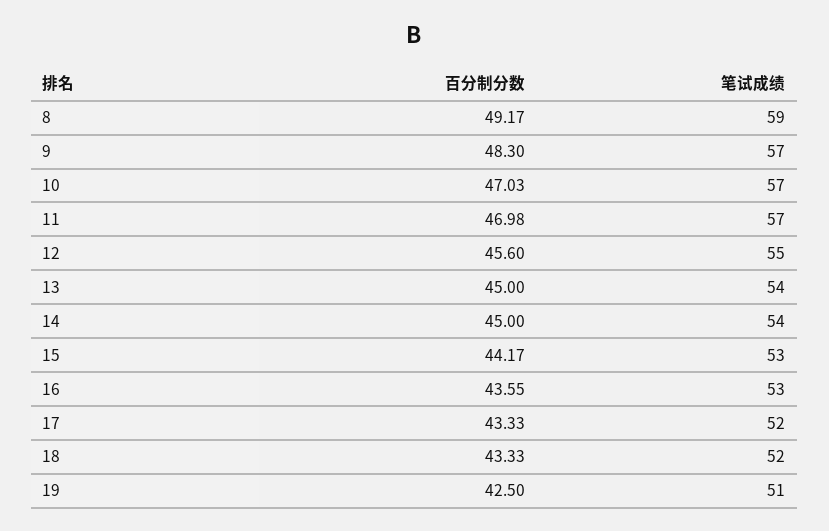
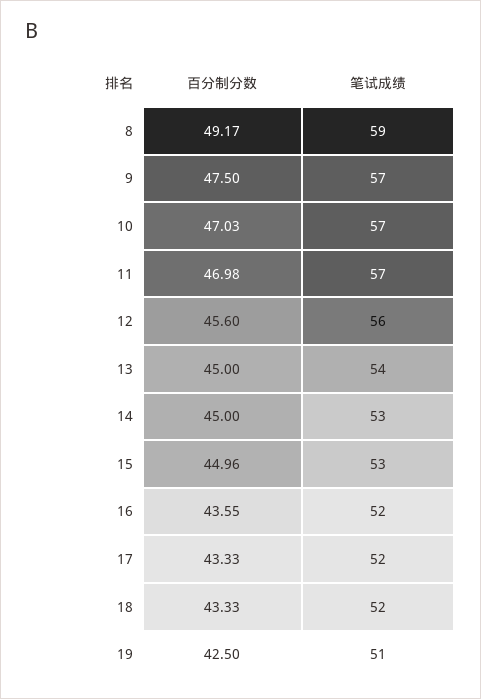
百分制分数, 9: 48.3 -> 47.5
笔试成绩, 12: 55 -> 56
笔试成绩, 14: 54 -> 53
百分制分数, 15: 44.17 -> 44.96
笔试成绩, 16: 53 -> 52

